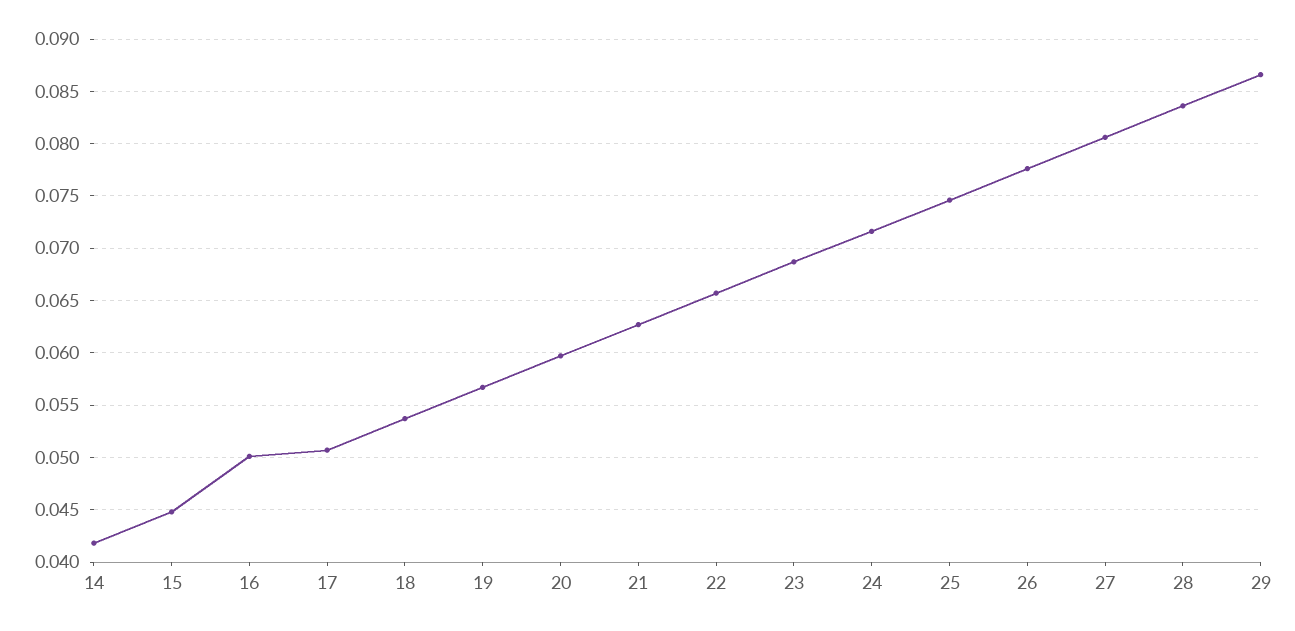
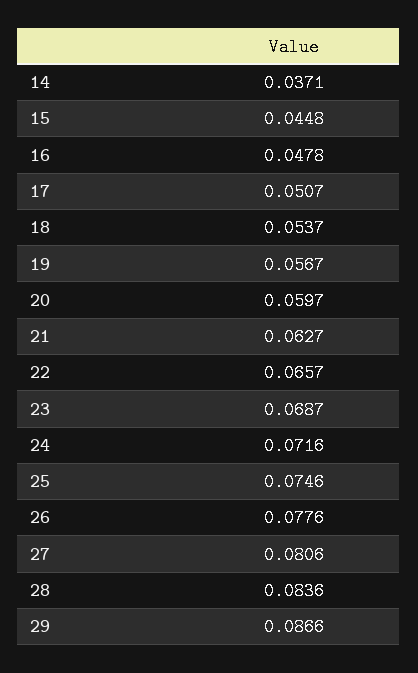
14: 0.042 -> 0.0371
16: 0.05 -> 0.0478

